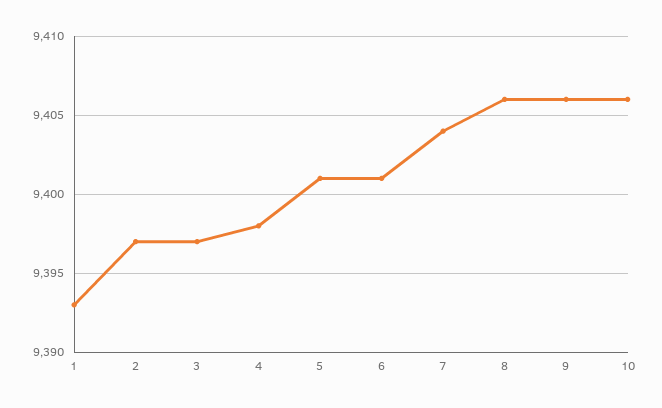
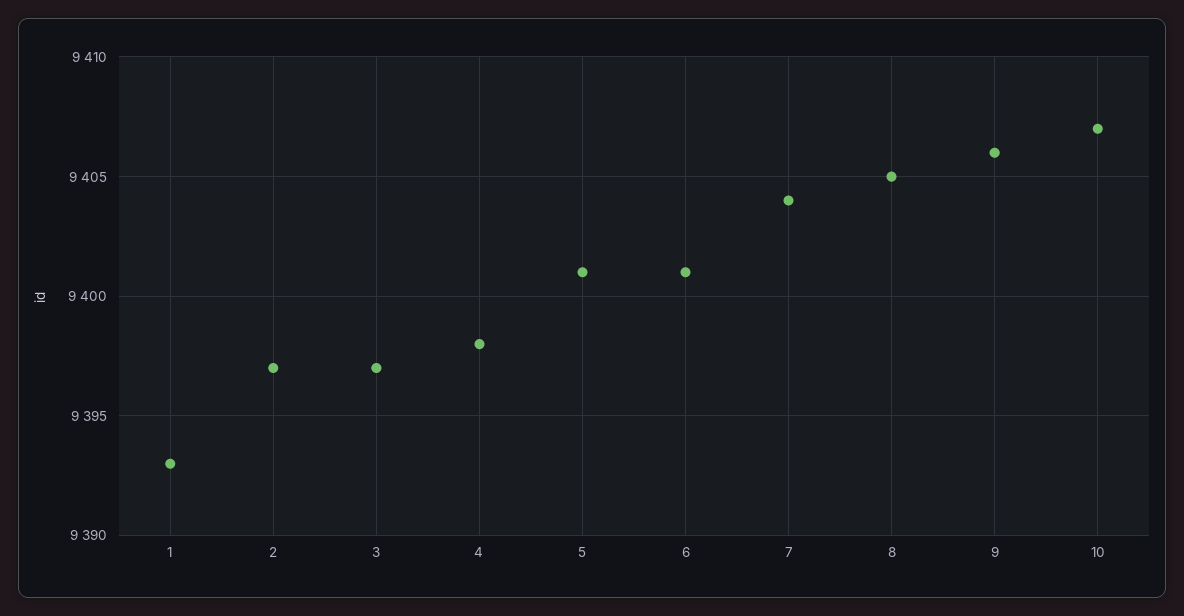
8: 9406 -> 9405
10: 9406 -> 9407

